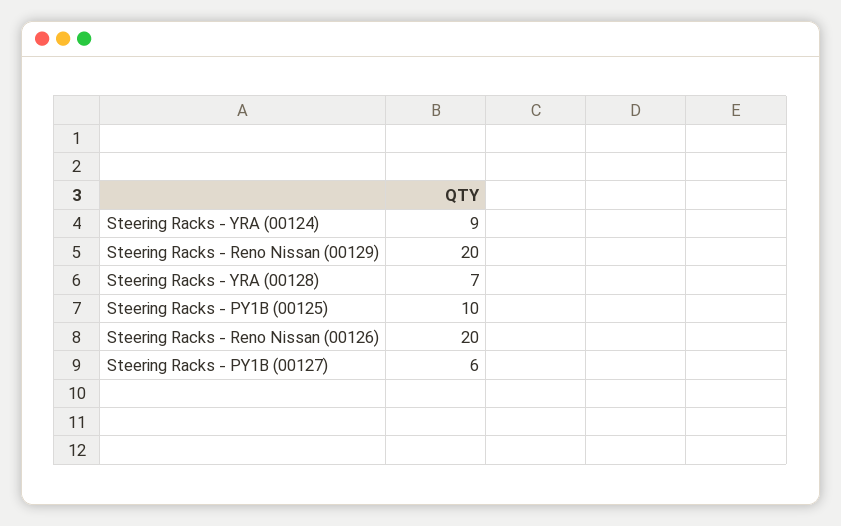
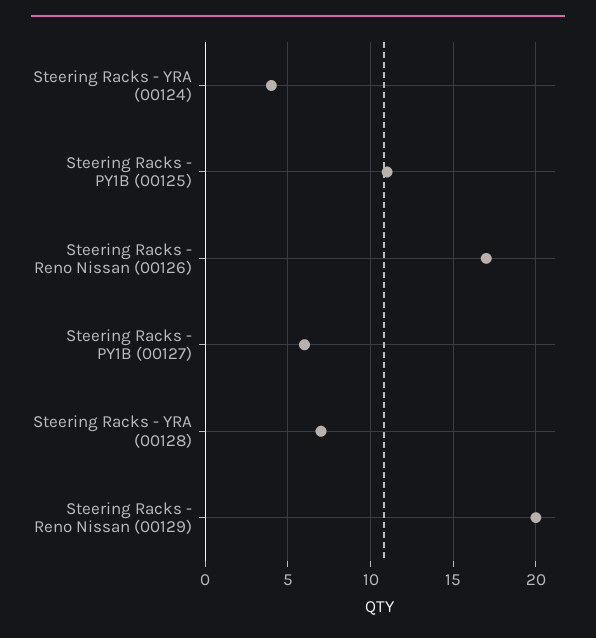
Steering Racks - YRA (00124): 9 -> 4
Steering Racks - PY1B (00125): 10 -> 11
Steering Racks - Reno Nissan (00126): 20 -> 17

